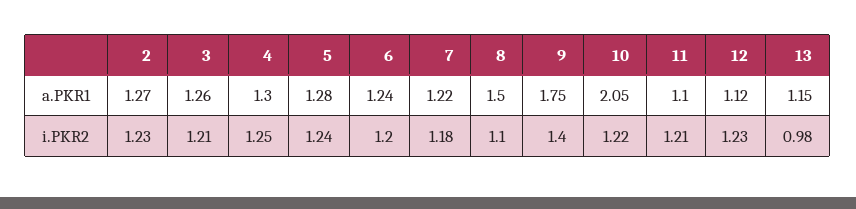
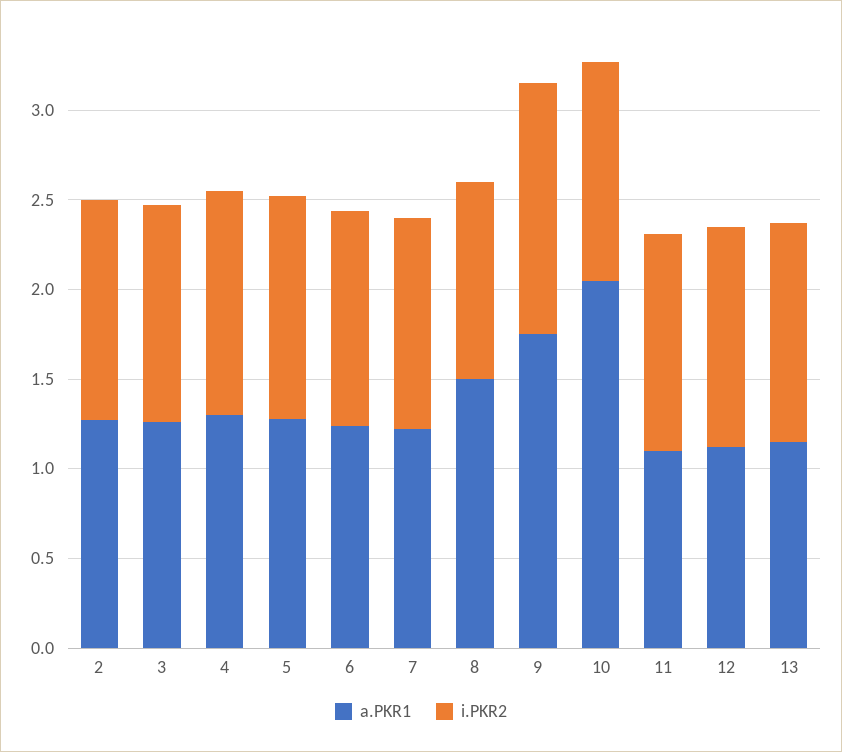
i.PKR2, 13: 0.98 -> 1.2

